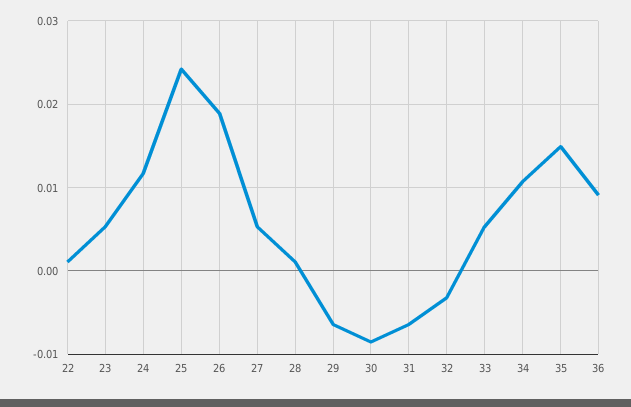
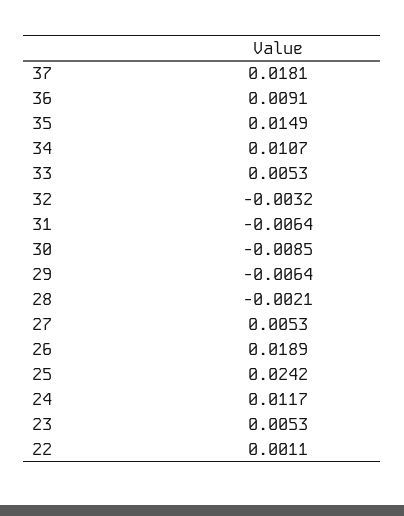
28: 0.001 -> -0.0021
37: none -> 0.0181

